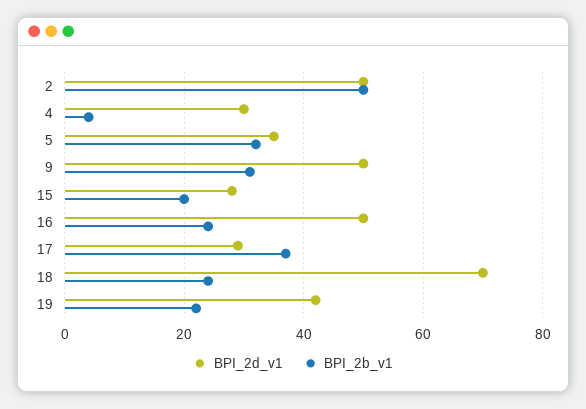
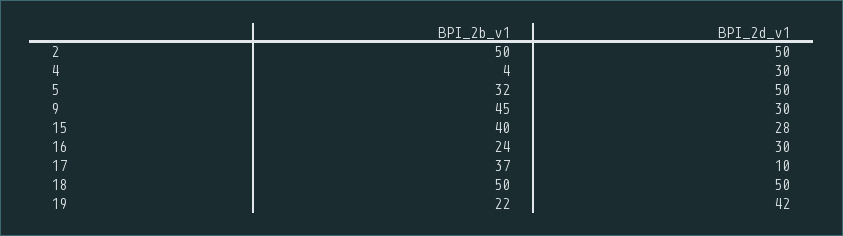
BPI_2d_v1, 5: 35 -> 50
BPI_2d_v1, 9: 50 -> 30
BPI_2b_v1, 9: 30 -> 45
BPI_2b_v1, 15: 20 -> 40
BPI_2d_v1, 16: 50 -> 30
BPI_2d_v1, 17: 30 -> 10
BPI_2d_v1, 18: 70 -> 50
BPI_2b_v1, 18: 25 -> 50

